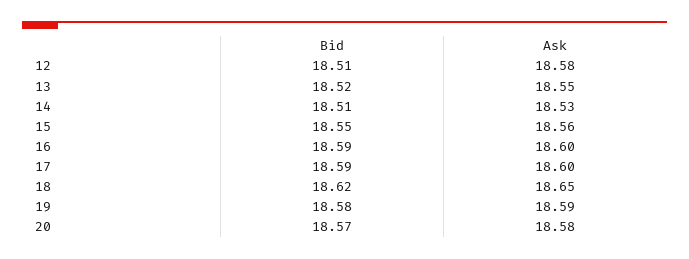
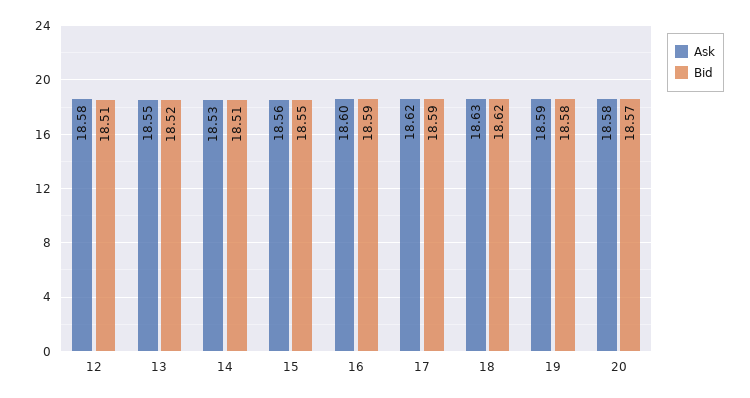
Ask, 17: 18.6 -> 18.62
Ask, 18: 18.65 -> 18.63

